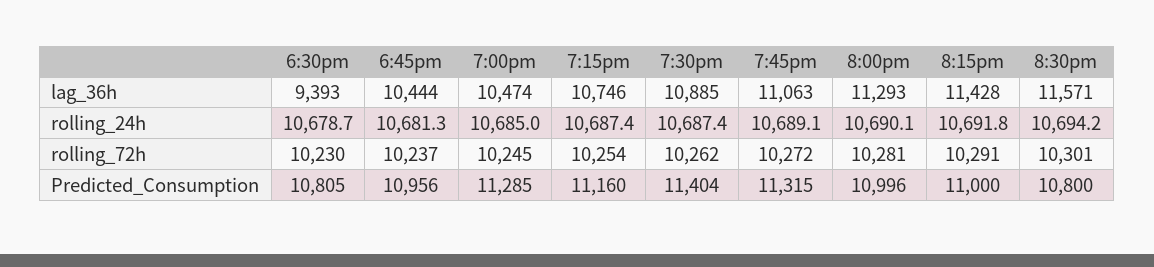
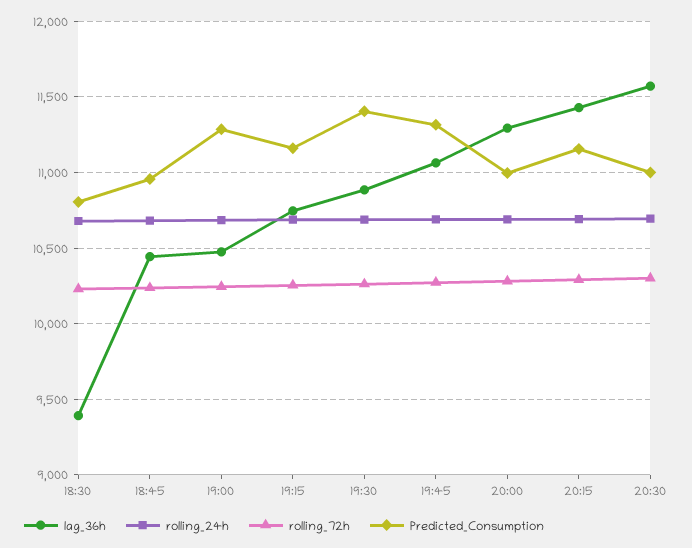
Predicted_Consumption, 8:15pm: 11000 -> 11150
Predicted_Consumption, 8:30pm: 10800 -> 11000

